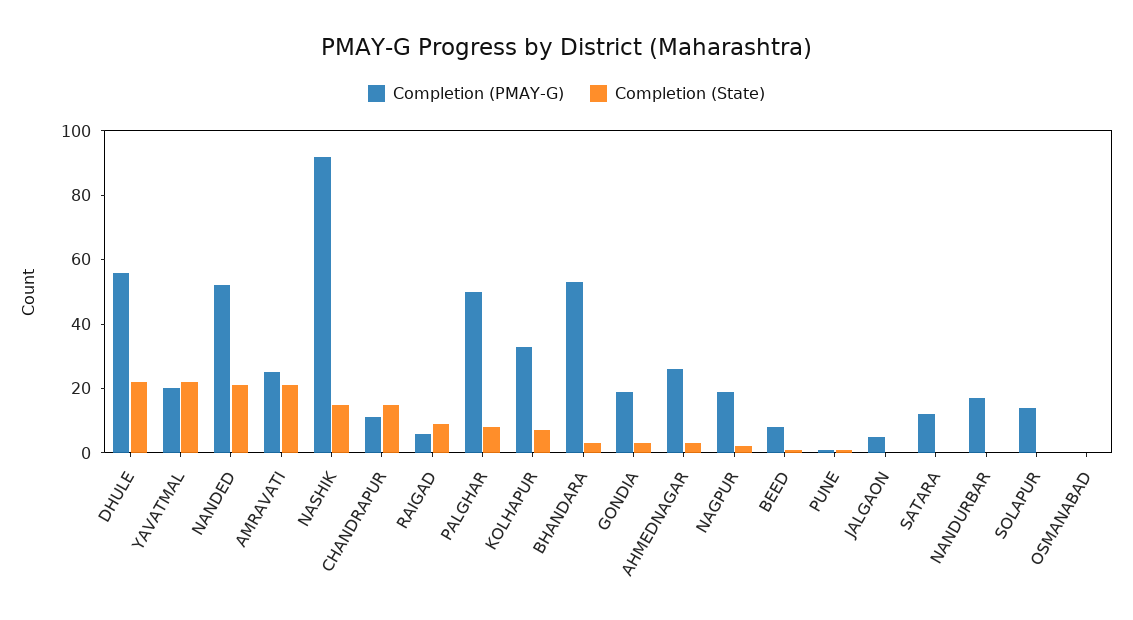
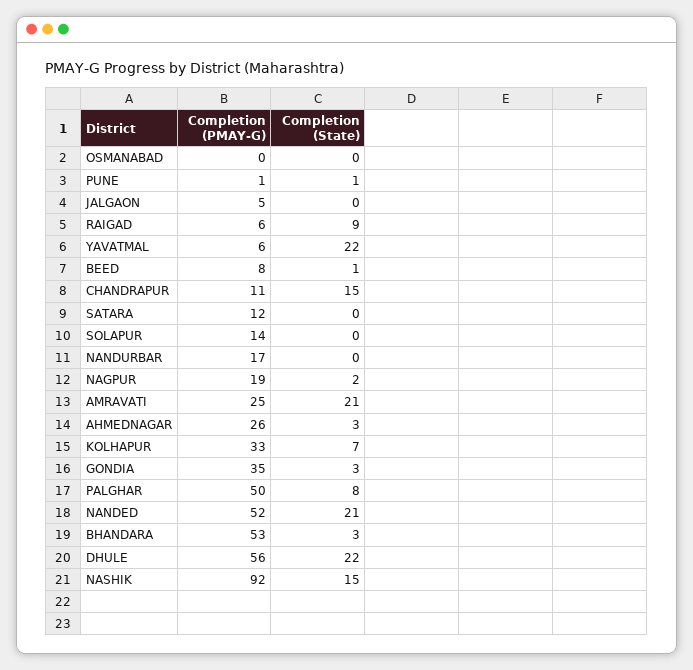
Completion (PMAY-G), YAVATMAL: 20 -> 6
Completion (PMAY-G), GONDIA: 20 -> 35

